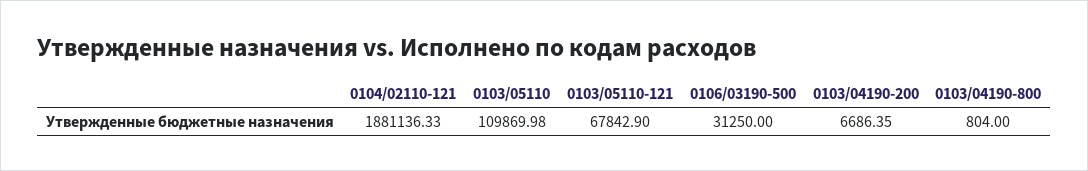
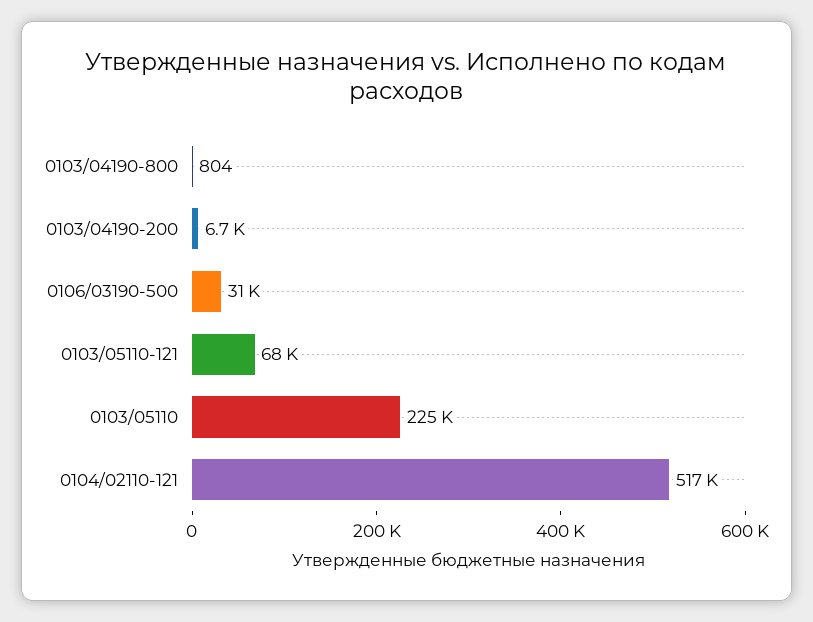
0104/02110-121: 1881136.33 -> 517000
0103/05110: 109869.98 -> 225000

